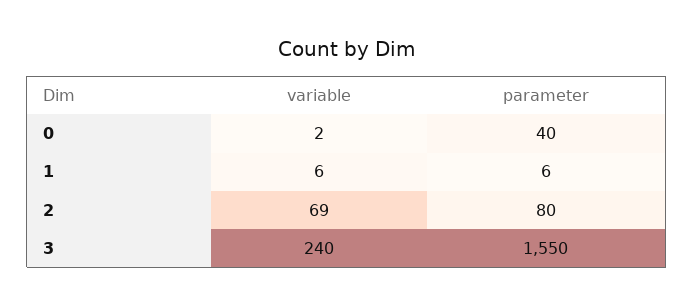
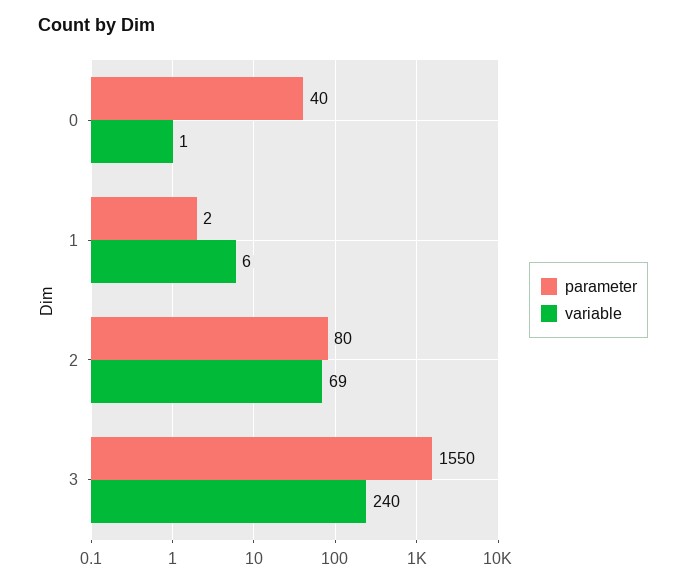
variable, 0: 2 -> 1
parameter, 1: 6 -> 2

